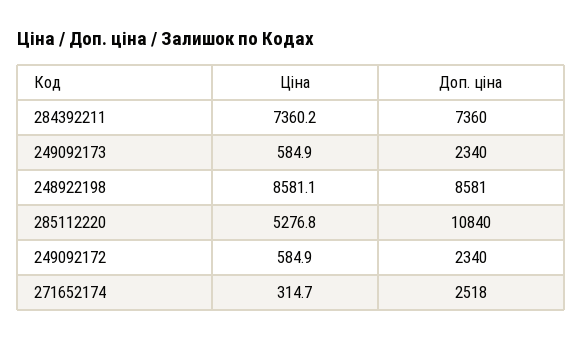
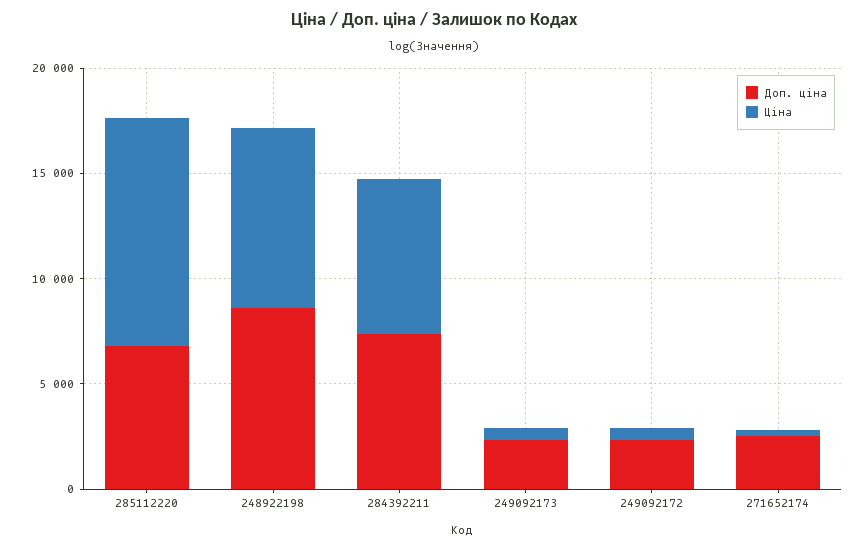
Ціна, 285112220: 5276.8 -> 11000
Доп. ціна, 285112220: 10840 -> 7000

